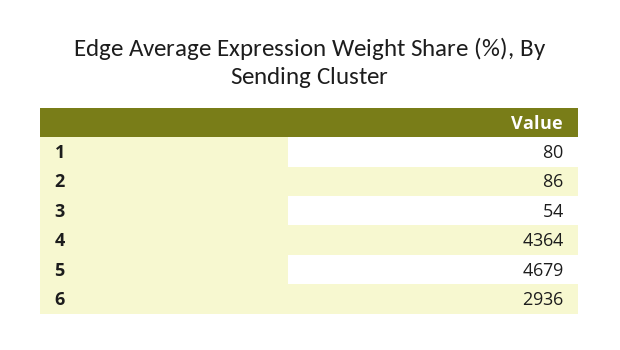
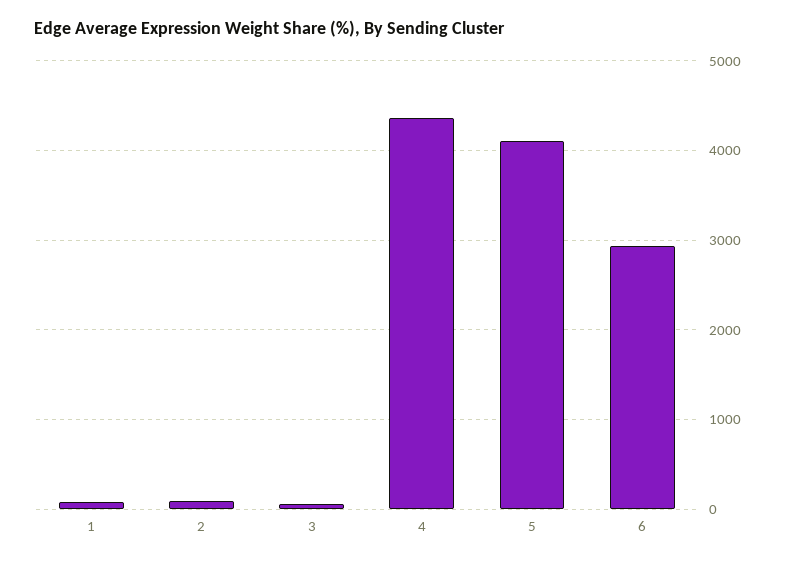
5: 4679 -> 4100

